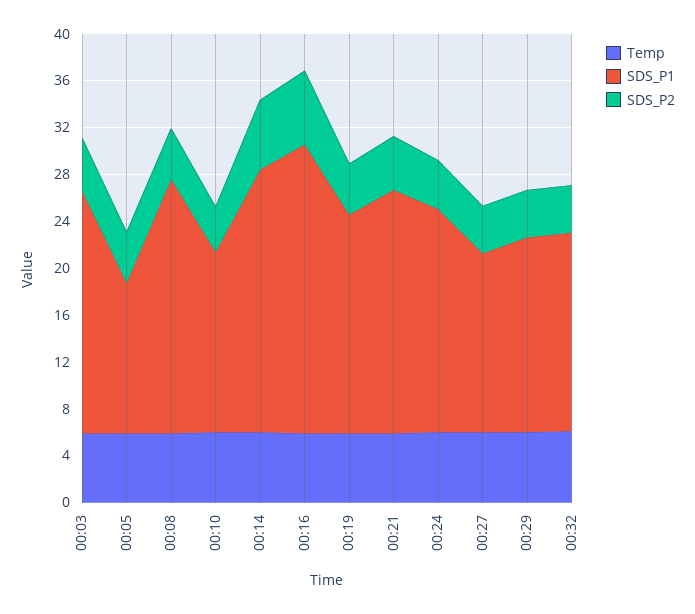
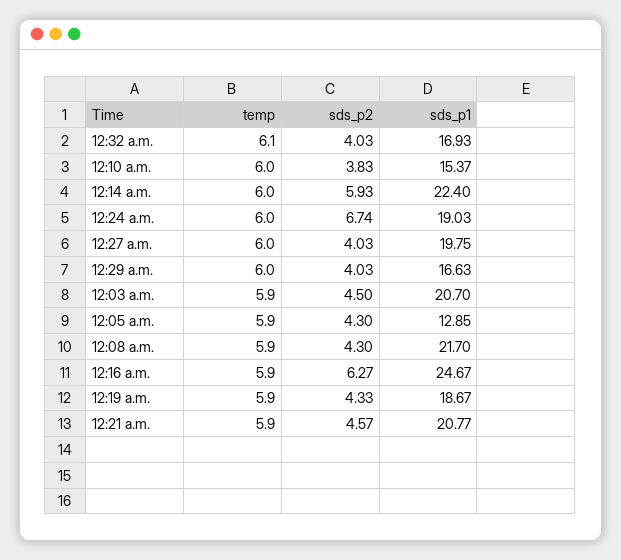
SDS_P2, 00:24: 4 -> 6.74
SDS_P1, 00:27: 15 -> 19.75

